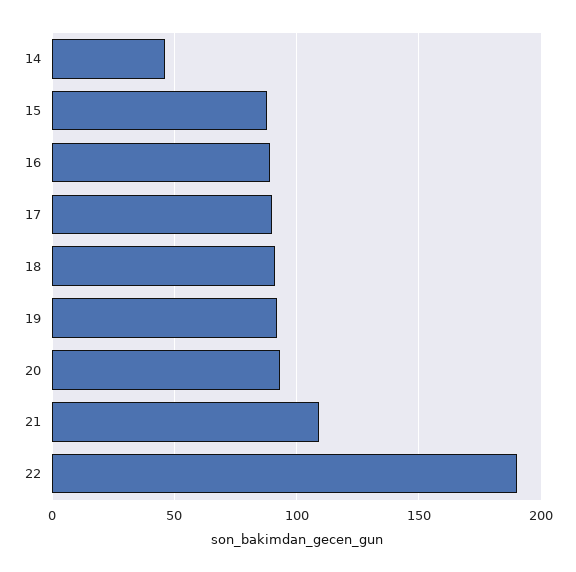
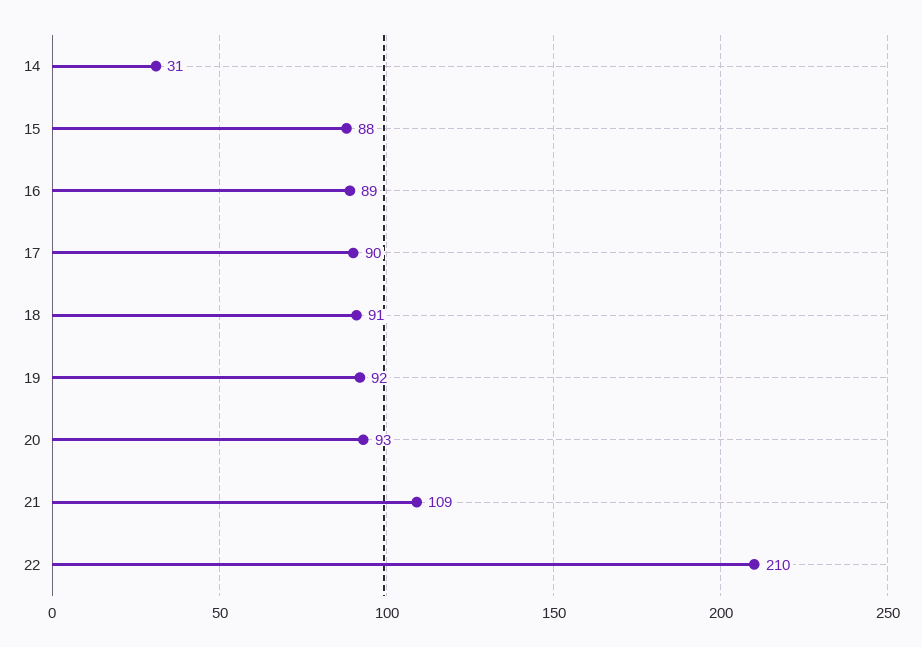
14: 45 -> 31
22: 190 -> 210

